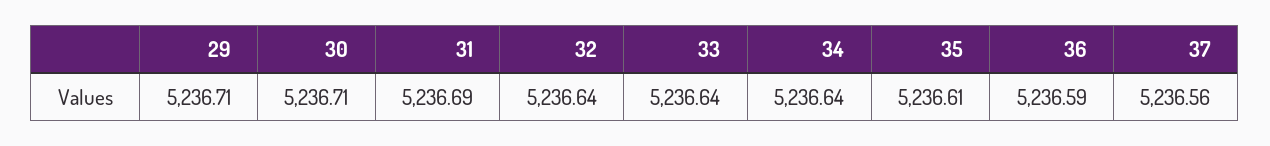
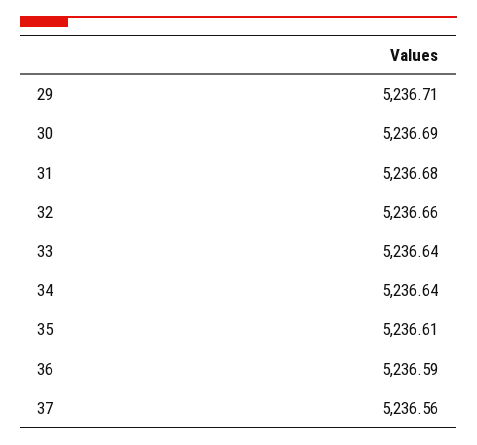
30: 5236.71 -> 5236.69
31: 5236.69 -> 5236.68
32: 5236.64 -> 5236.66

